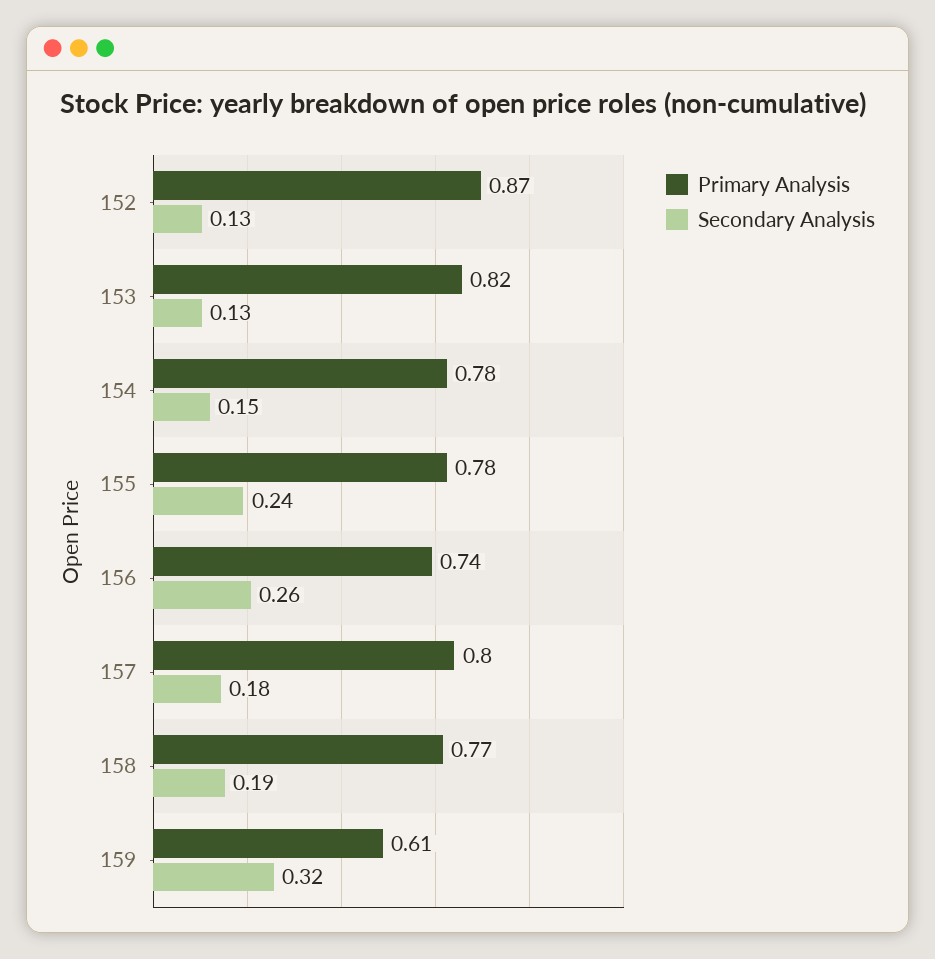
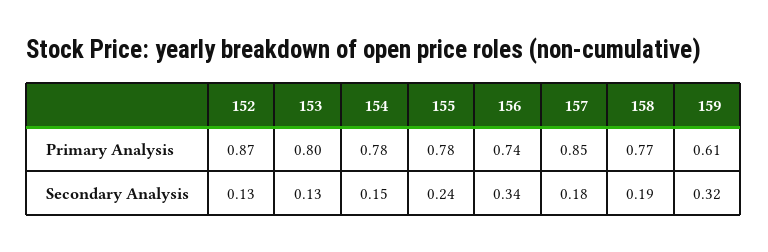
Primary Analysis, 153: 0.82 -> 0.8
Secondary Analysis, 156: 0.26 -> 0.34
Primary Analysis, 157: 0.8 -> 0.85

